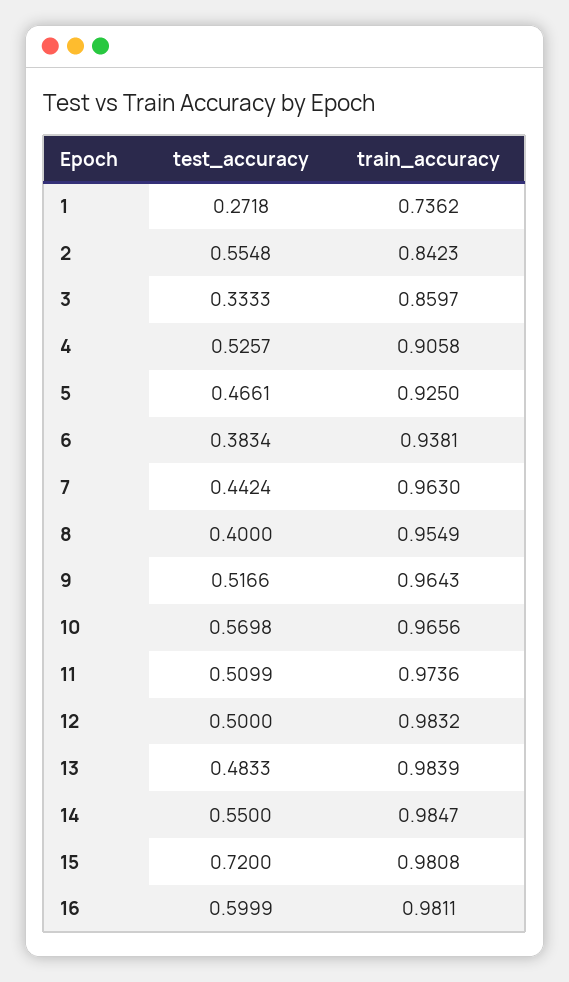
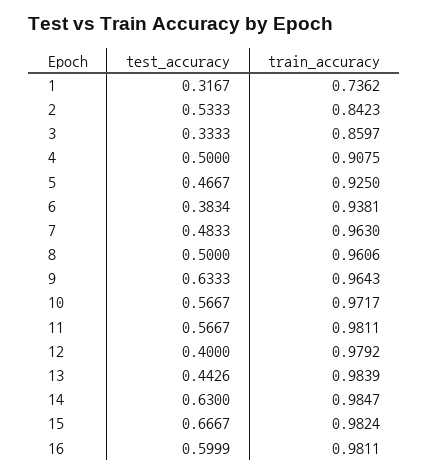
test_accuracy, 1: 0.2718 -> 0.3167
test_accuracy, 2: 0.5548 -> 0.5333
test_accuracy, 4: 0.5257 -> 0.5
train_accuracy, 4: 0.9058 -> 0.9075
test_accuracy, 5: 0.4661 -> 0.4667
test_accuracy, 7: 0.4424 -> 0.4833
test_accuracy, 8: 0.4 -> 0.5
train_accuracy, 8: 0.9549 -> 0.9606
test_accuracy, 9: 0.5166 -> 0.6333
test_accuracy, 10: 0.5698 -> 0.5667
train_accuracy, 10: 0.9656 -> 0.9717
test_accuracy, 11: 0.5099 -> 0.5667
train_accuracy, 11: 0.9736 -> 0.9811
test_accuracy, 12: 0.5 -> 0.4
train_accuracy, 12: 0.9832 -> 0.9792
test_accuracy, 13: 0.4833 -> 0.4426
test_accuracy, 14: 0.55 -> 0.63
test_accuracy, 15: 0.72 -> 0.6667
train_accuracy, 15: 0.9808 -> 0.9824

